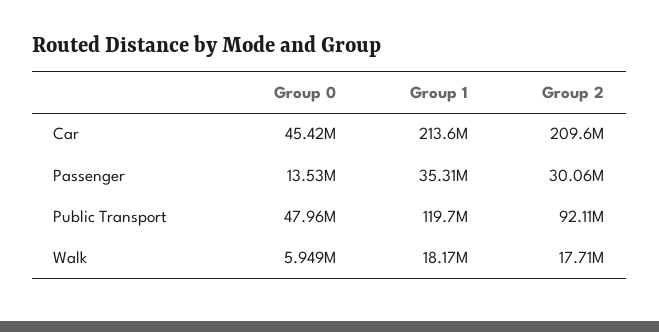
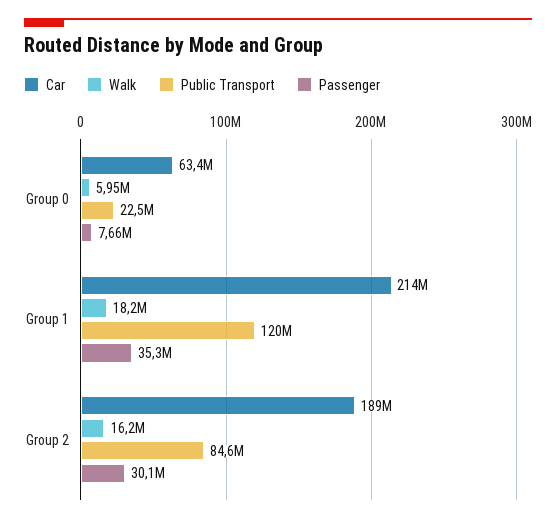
Car, Group 0: 45420000 -> 63400000
Car, Group 2: 209600000 -> 189000000
Passenger, Group 0: 13530000 -> 7660000
Public Transport, Group 0: 47960000 -> 22500000
Public Transport, Group 2: 92110000 -> 84600000
Walk, Group 2: 17710000 -> 16200000

